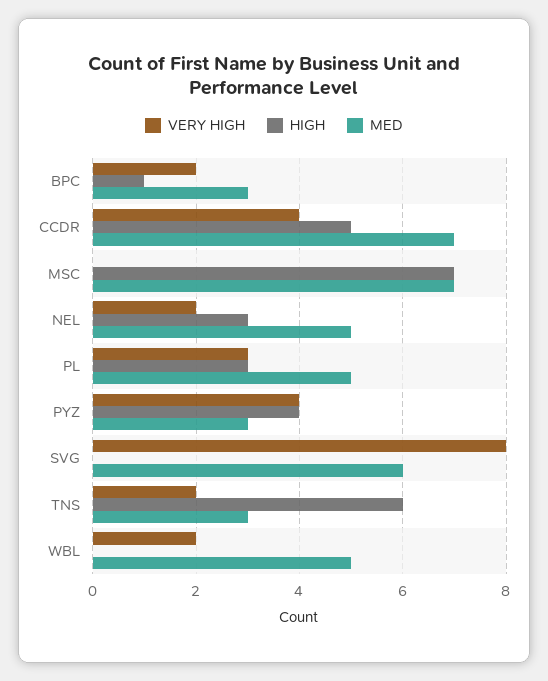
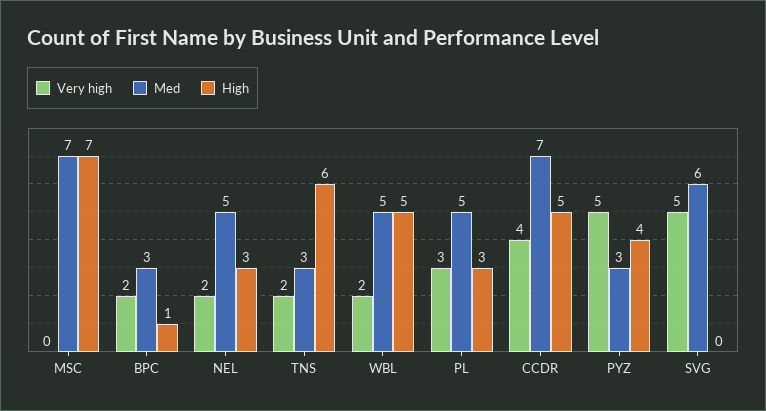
VERY HIGH, PYZ: 4 -> 5
VERY HIGH, SVG: 8 -> 5
HIGH, WBL: 0 -> 5

